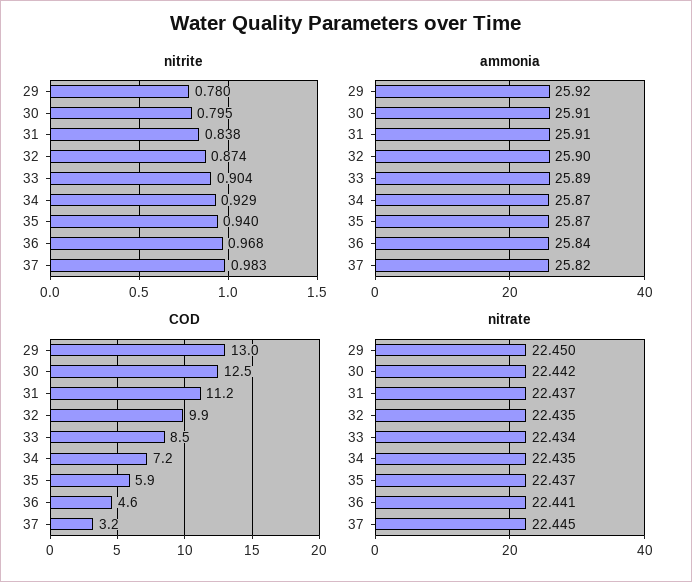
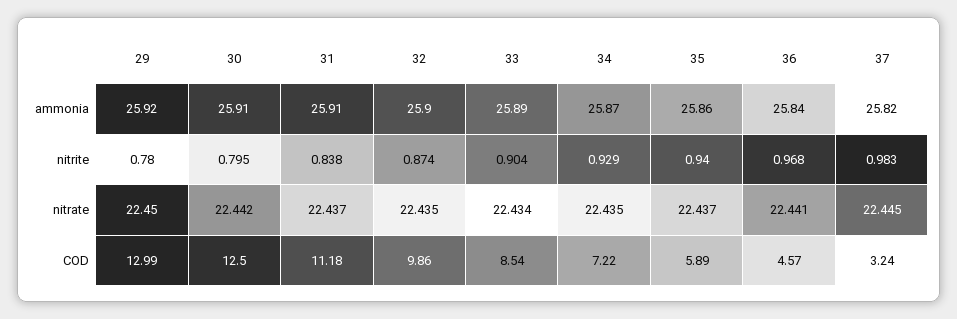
ammonia, 35: 25.87 -> 25.86

